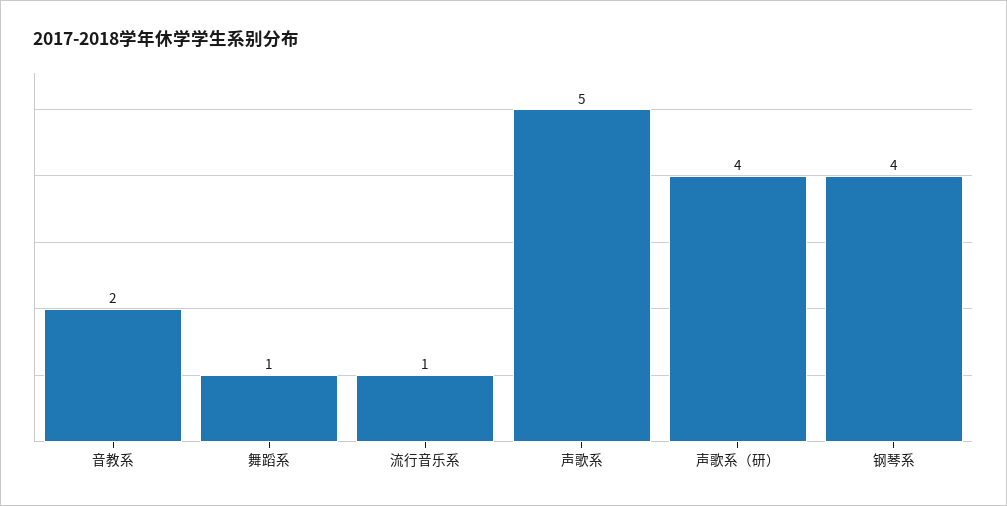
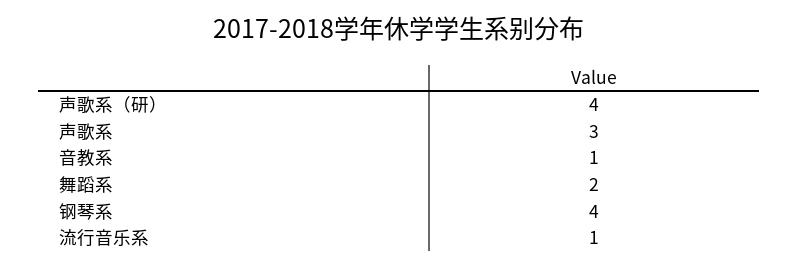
音教系: 2 -> 1
舞蹈系: 1 -> 2
声歌系: 5 -> 3

